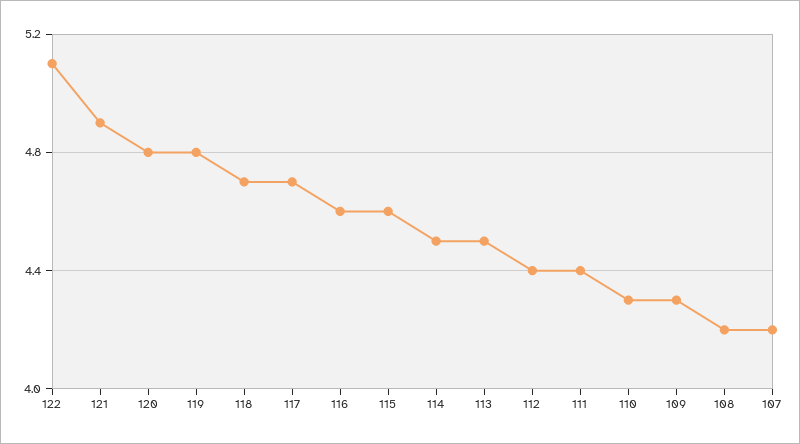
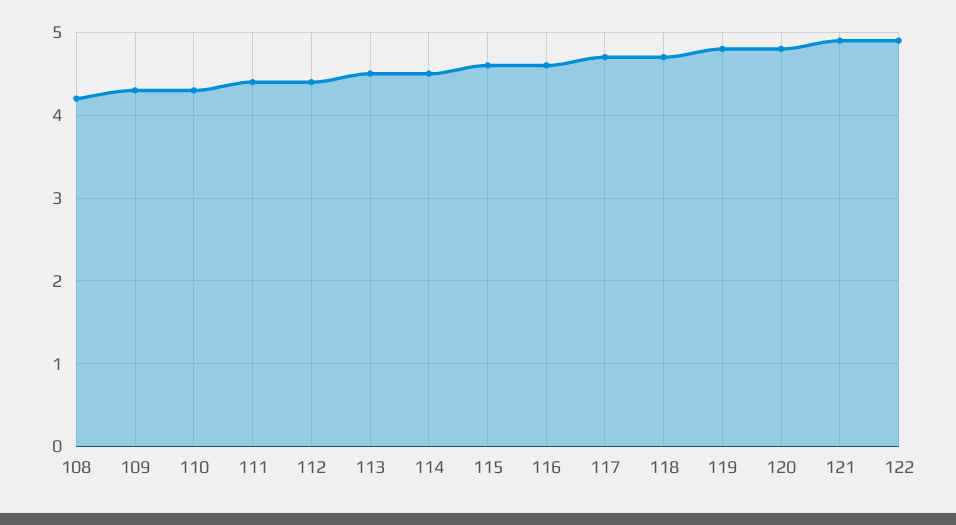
122: 5.1 -> 4.9
107: 4.2 -> none

